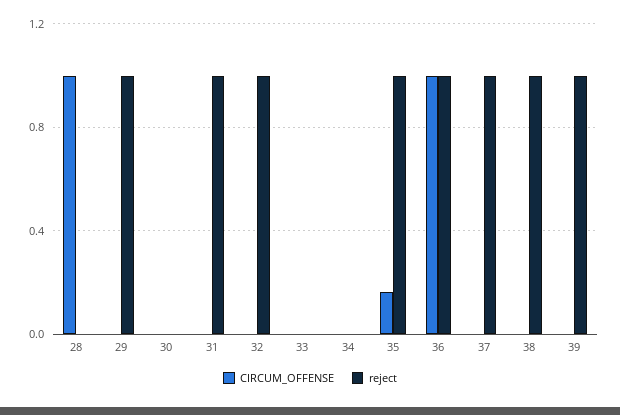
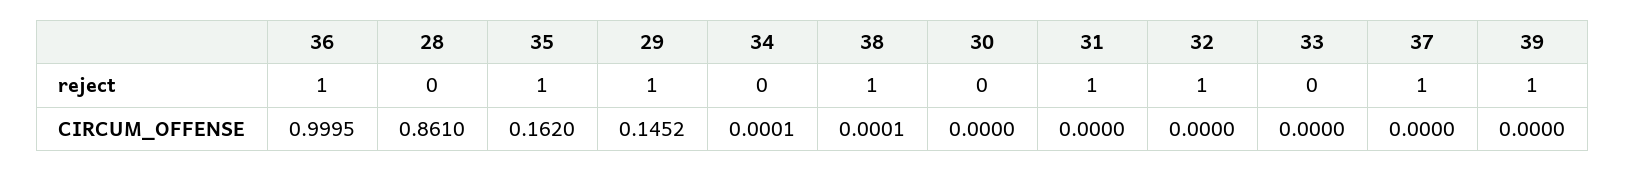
CIRCUM_OFFENSE, 28: 1 -> 0.861
CIRCUM_OFFENSE, 29: 0 -> 0.1452

